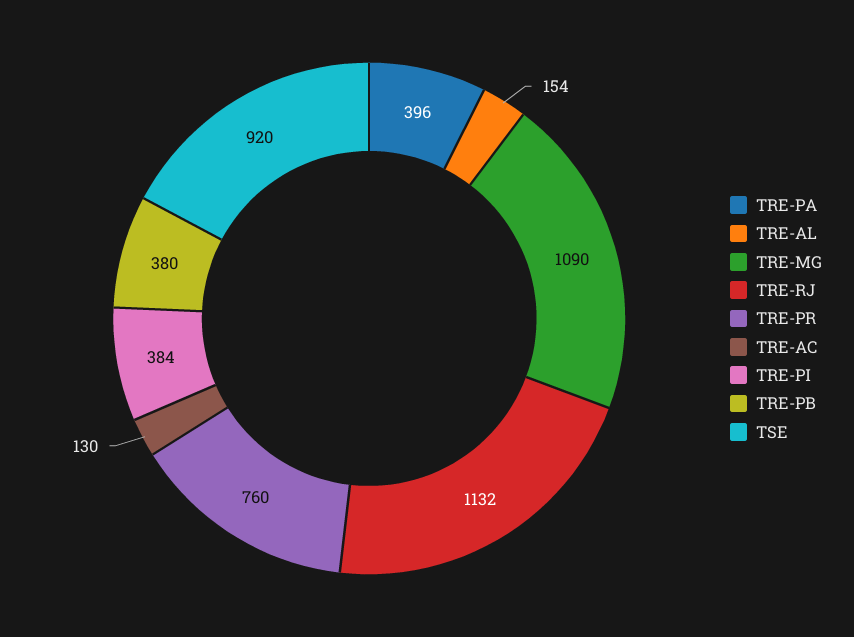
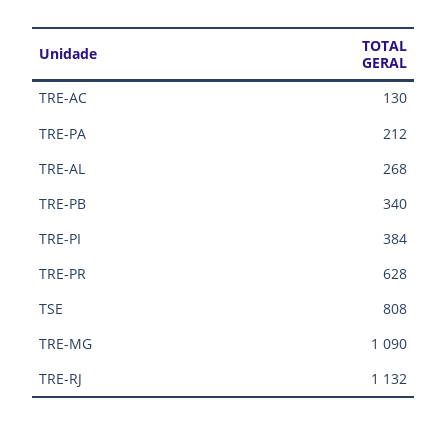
TRE-PA: 396 -> 212
TRE-AL: 154 -> 268
TRE-PR: 760 -> 628
TRE-PB: 380 -> 340
TSE: 920 -> 808

